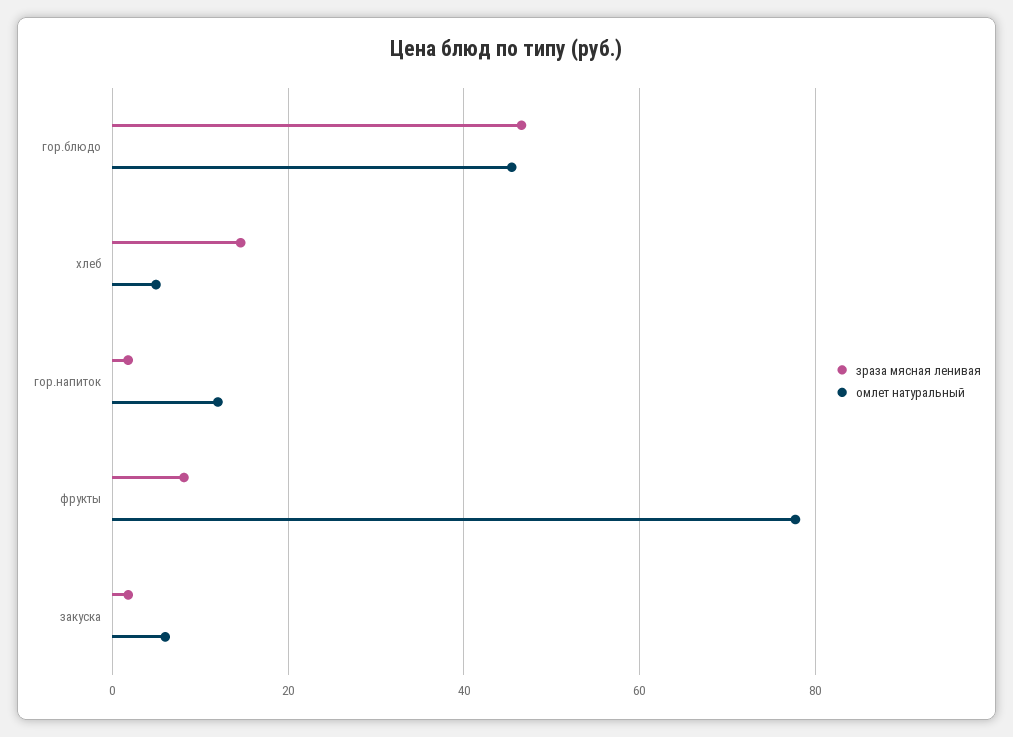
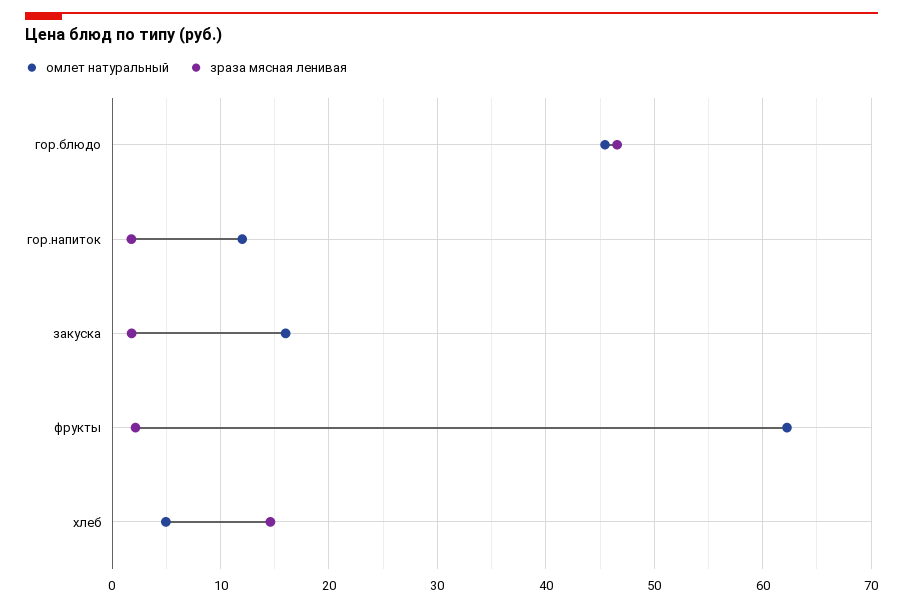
зраза мясная ленивая, фрукты: 8 -> 2
омлет натуральный, фрукты: 78 -> 62
омлет натуральный, закуска: 6 -> 16

